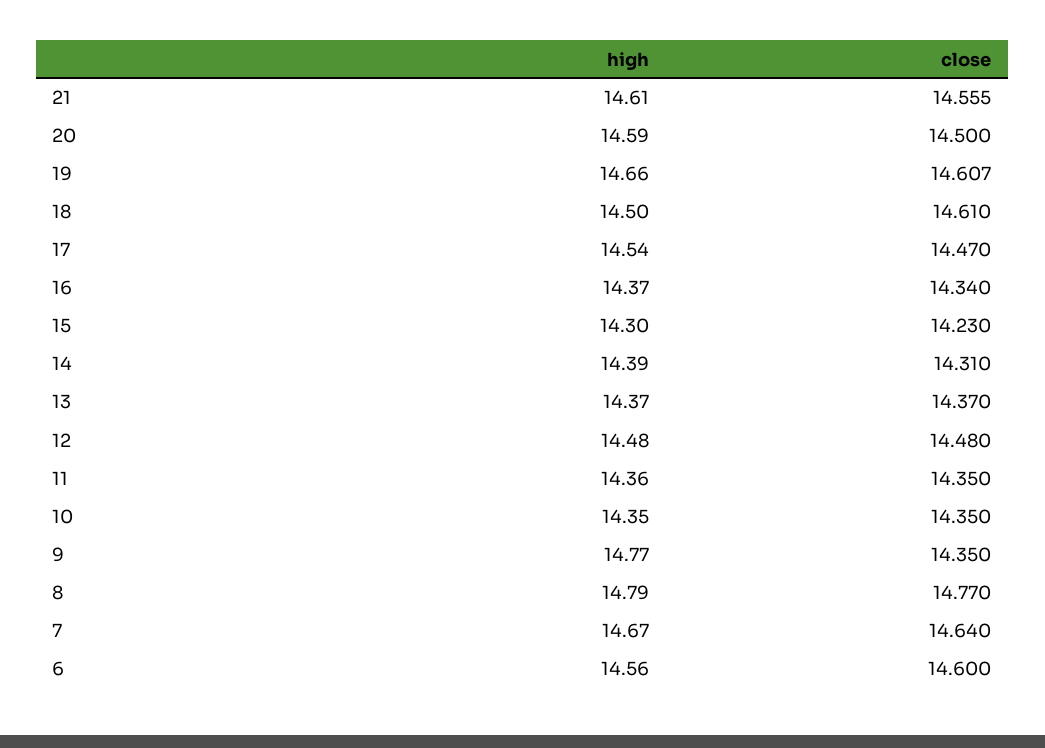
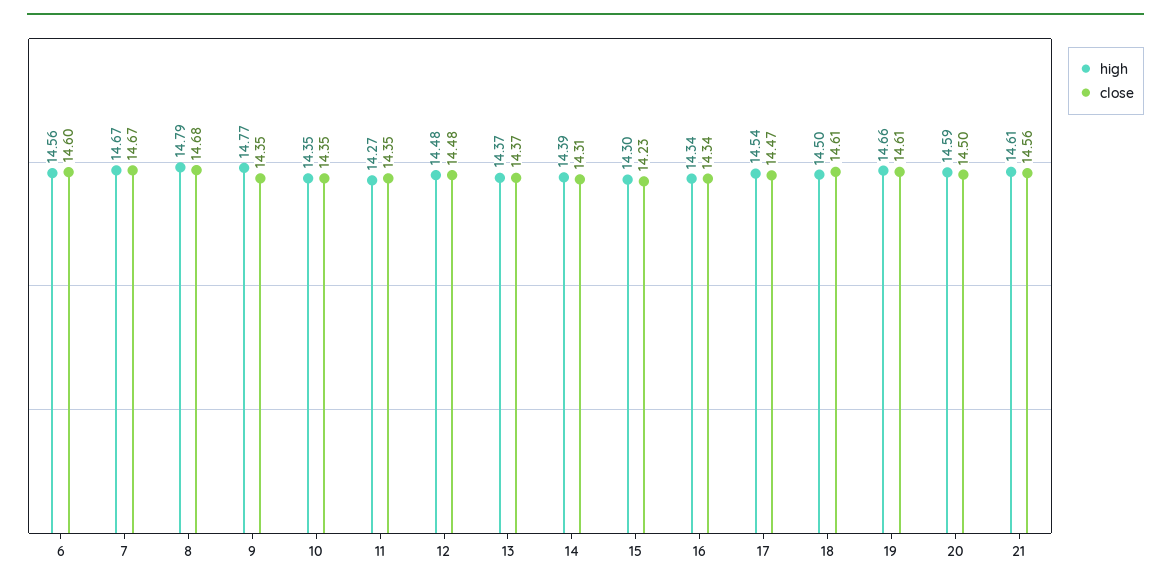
high, 16: 14.37 -> 14.34
high, 11: 14.36 -> 14.27
close, 8: 14.77 -> 14.68
close, 7: 14.64 -> 14.67

